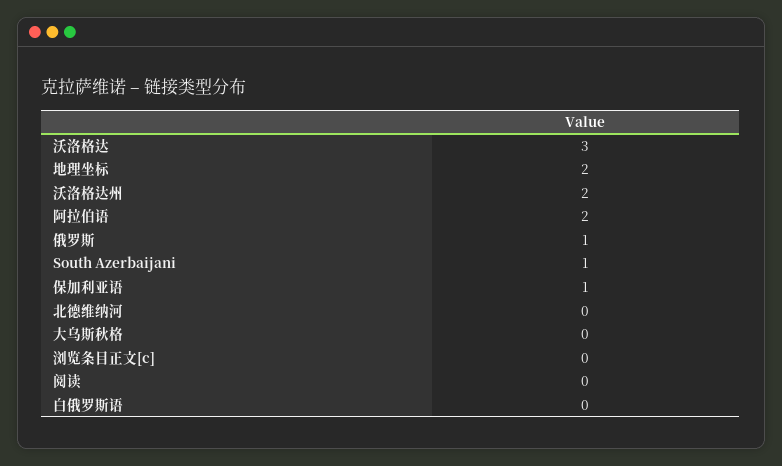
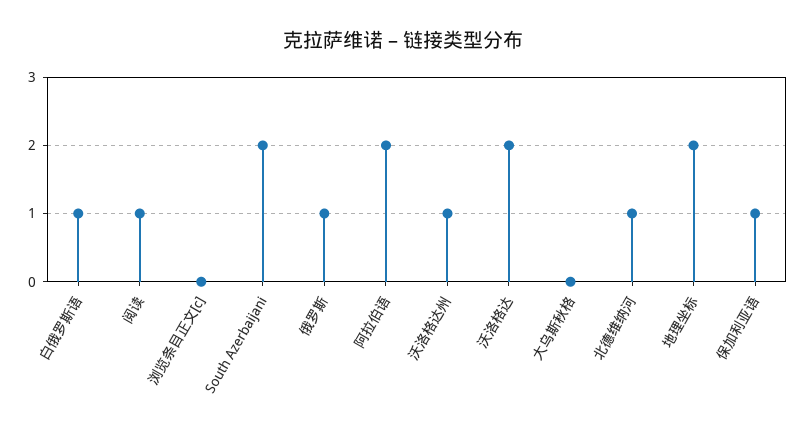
沃洛格达: 3 -> 2
沃洛格达州: 2 -> 1
South Azerbaijani: 1 -> 2
北德维纳河: 0 -> 1
阅读: 0 -> 1
白俄罗斯语: 0 -> 1

